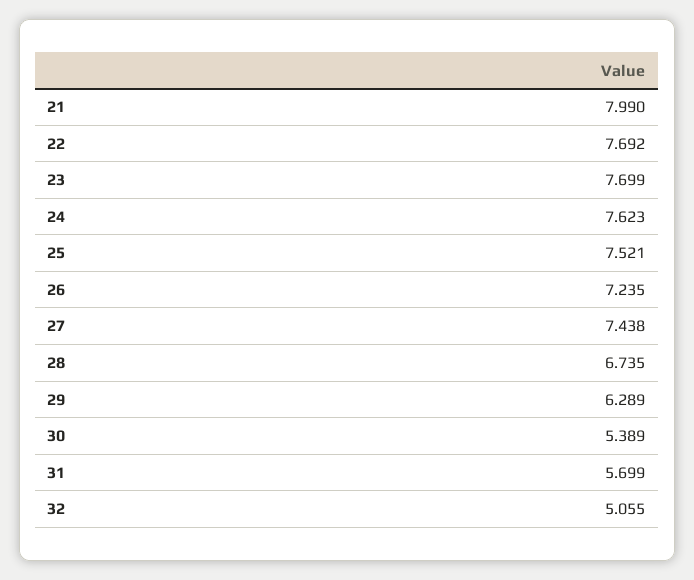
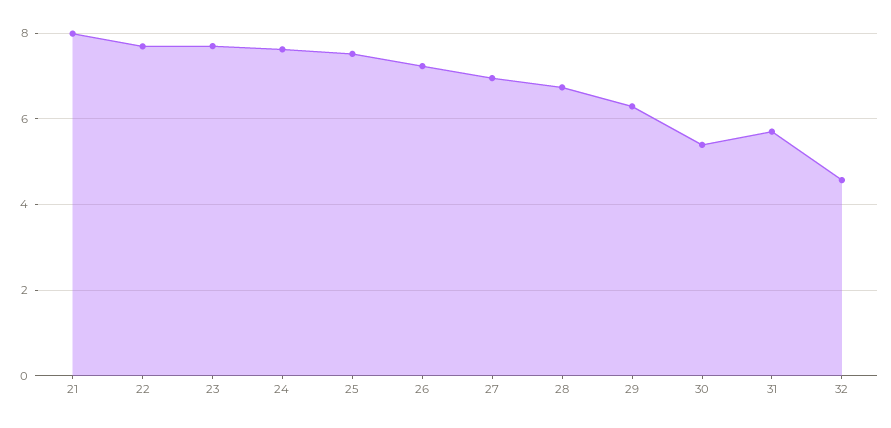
27: 7.438 -> 7
32: 5.055 -> 4.6

